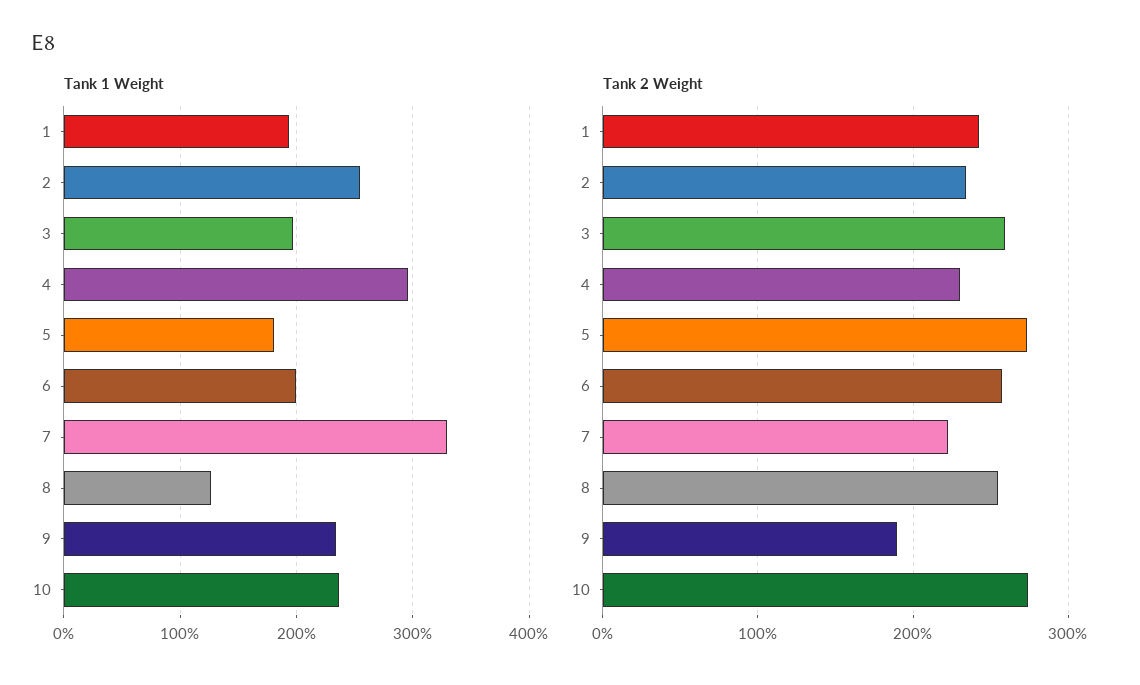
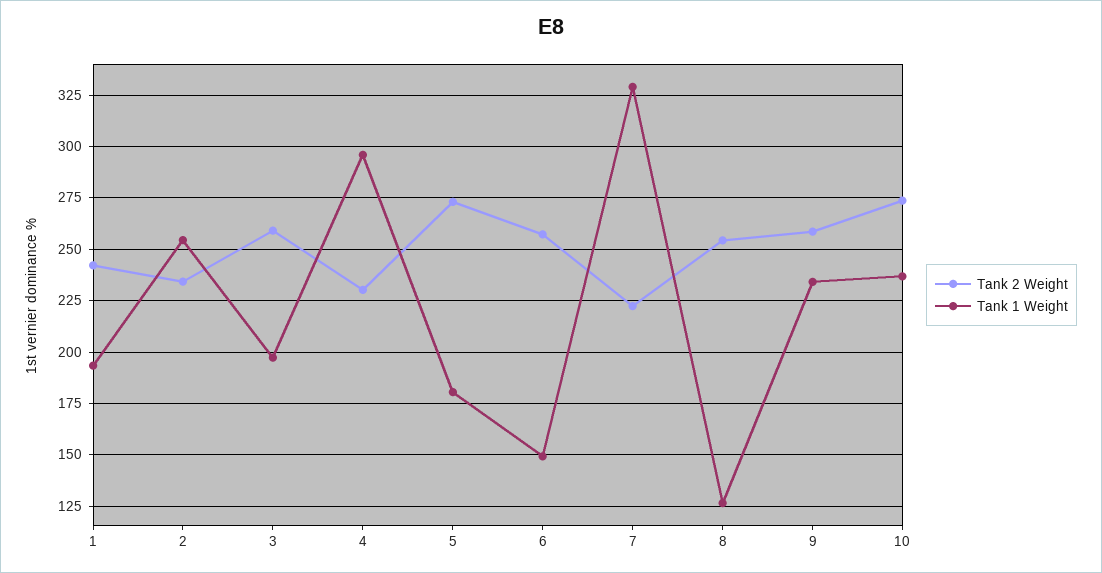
Tank 1 Weight, 6: 200 -> 150
Tank 2 Weight, 9: 190 -> 260

